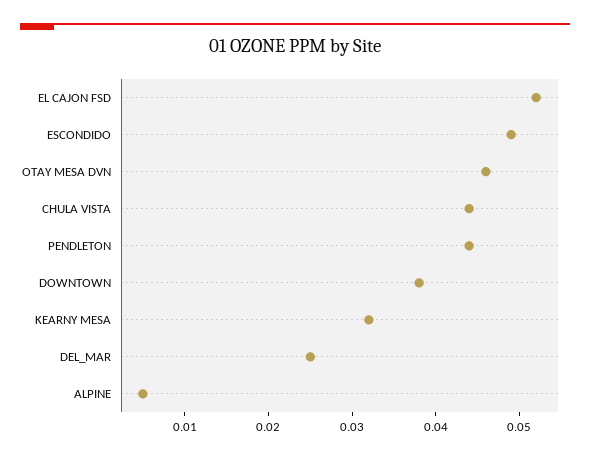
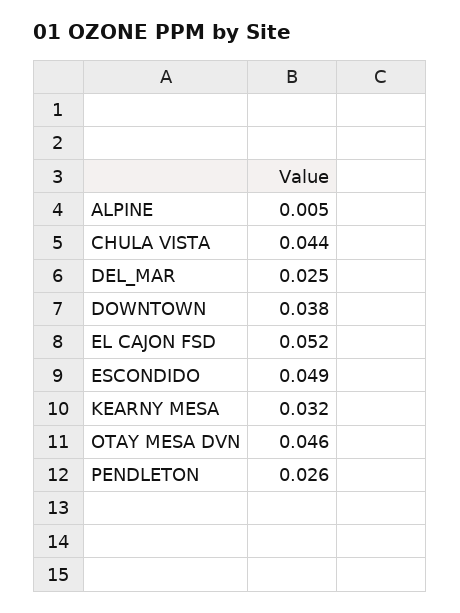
PENDLETON: 0.044 -> 0.026

